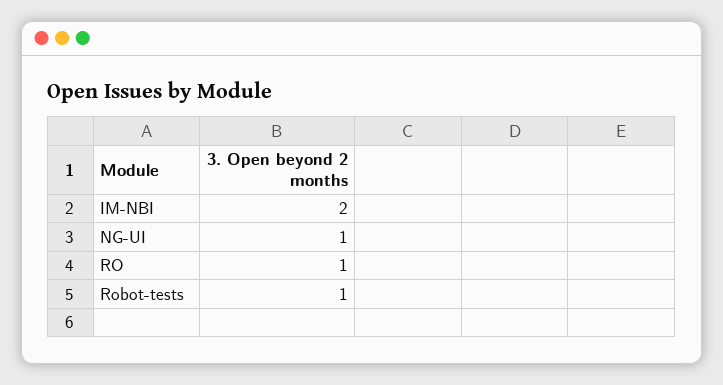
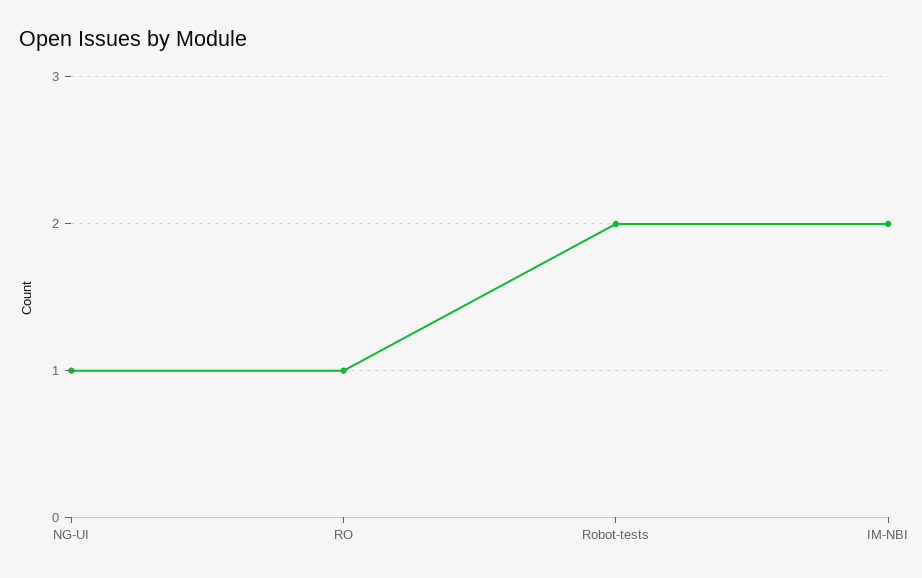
Robot-tests: 1 -> 2

